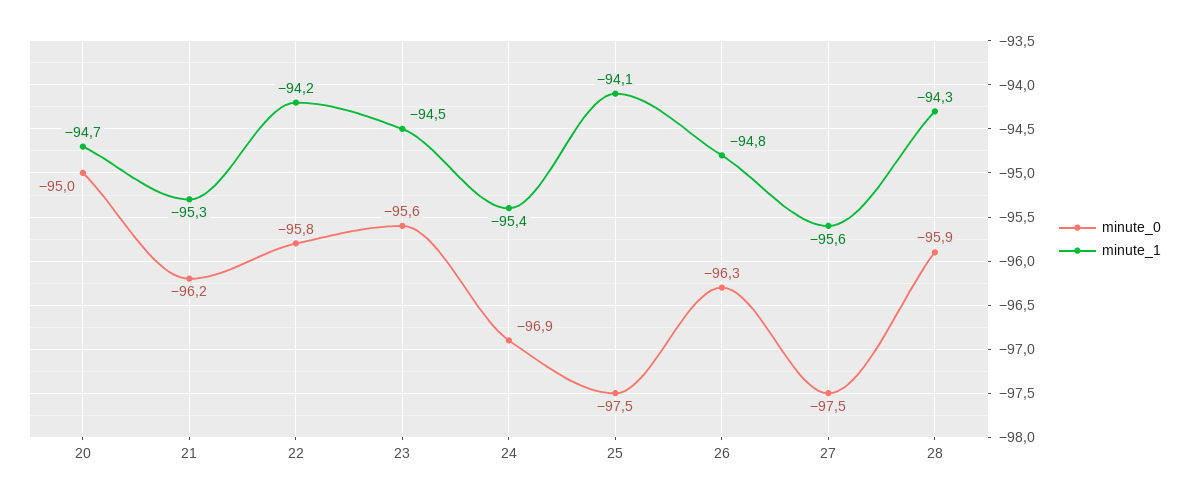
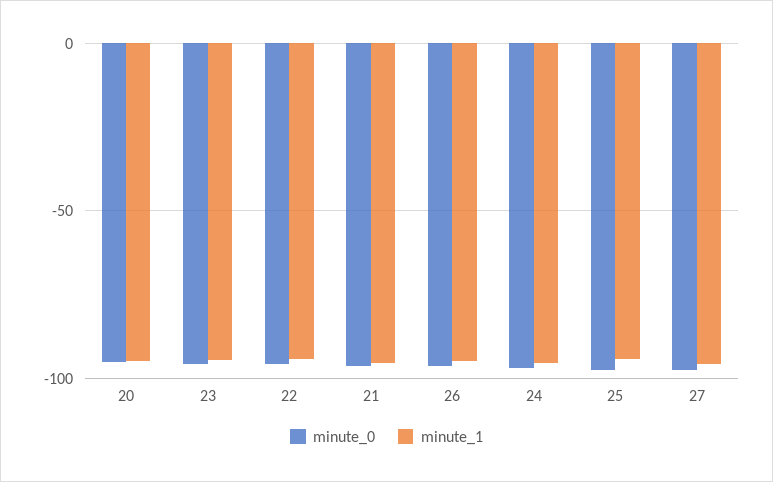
minute_0, 28: -95.9 -> none
minute_1, 28: -94.3 -> none

